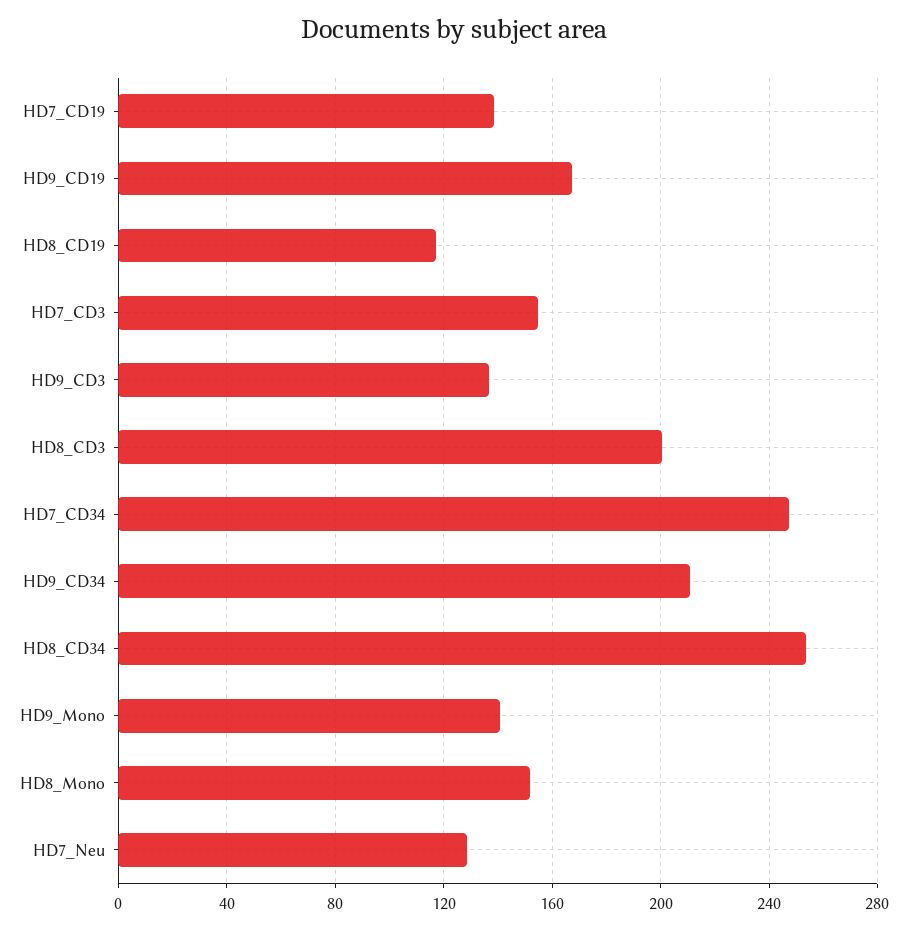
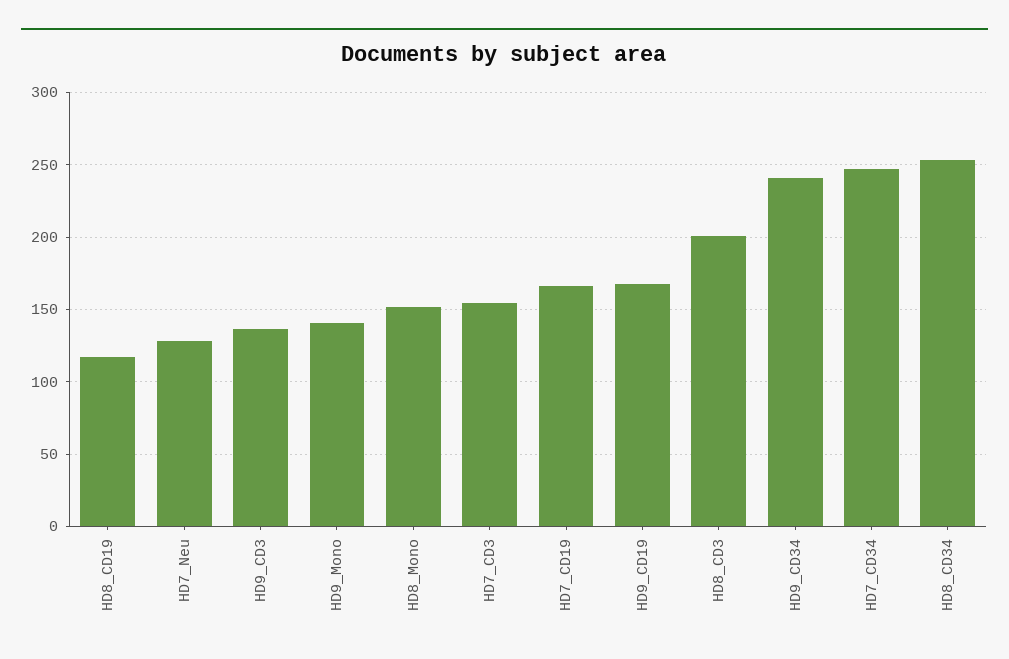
HD7_CD19: 140 -> 165
HD9_CD34: 210 -> 240

